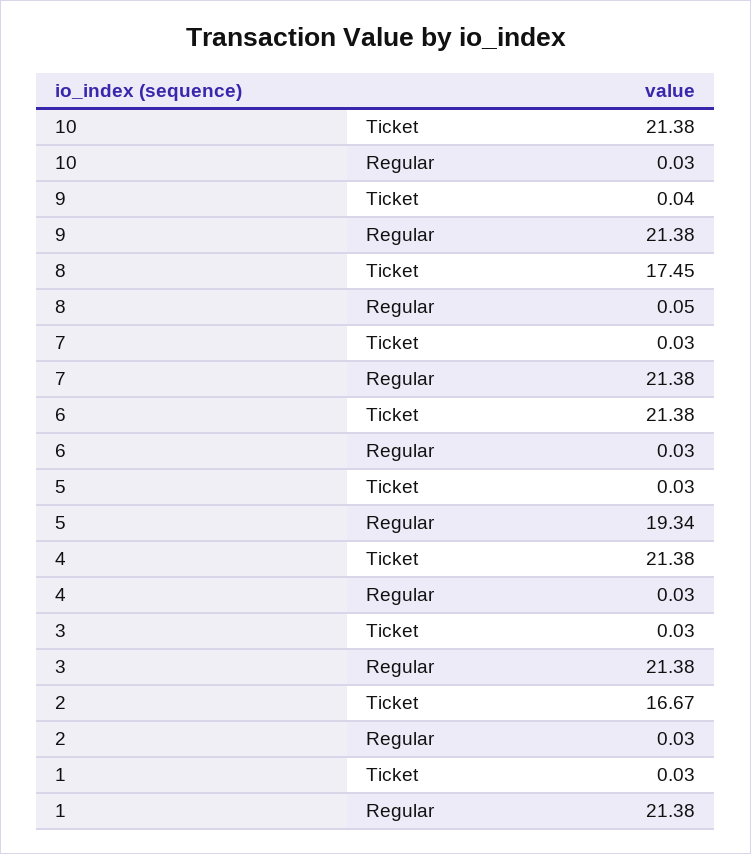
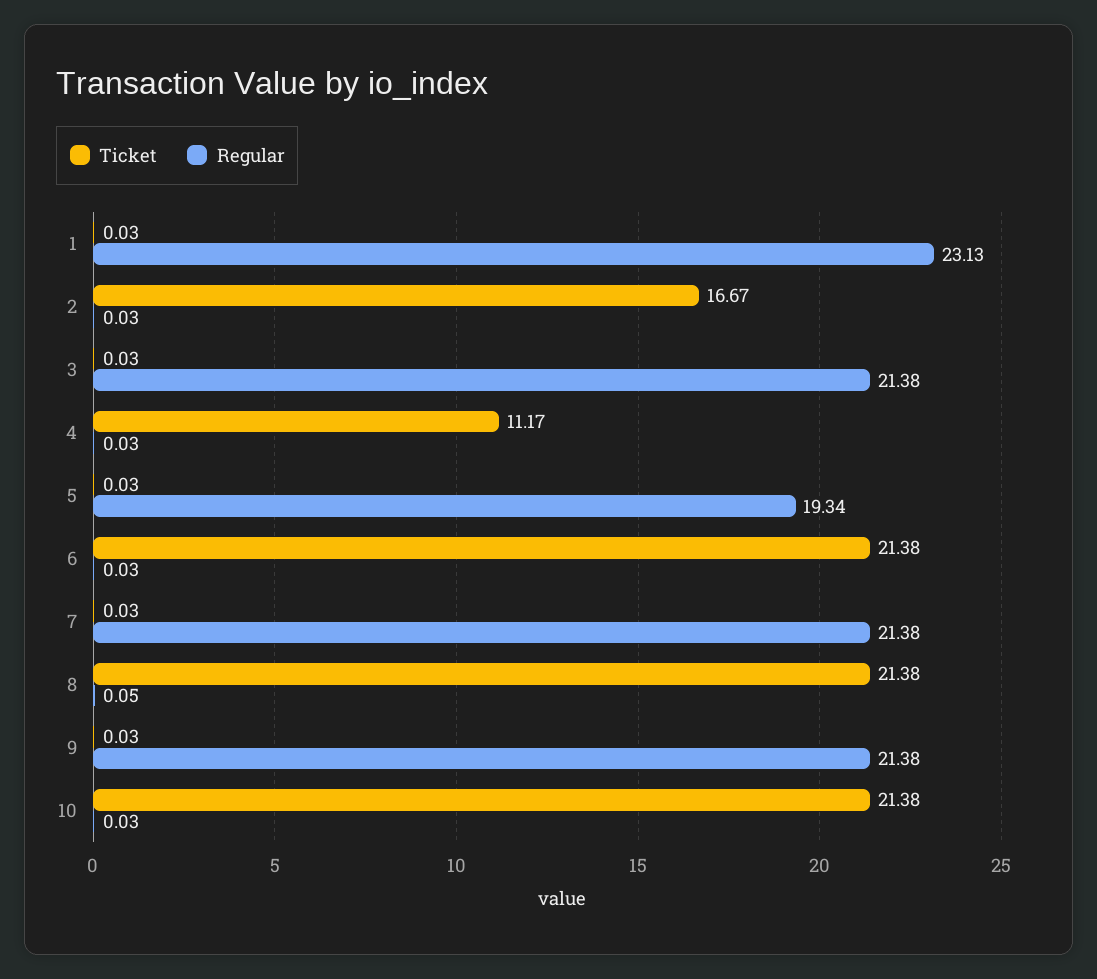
Ticket, 9: 0.04 -> 0.03
Ticket, 8: 17.45 -> 21.38
Ticket, 4: 21.38 -> 11.17
Regular, 1: 21.38 -> 23.13

